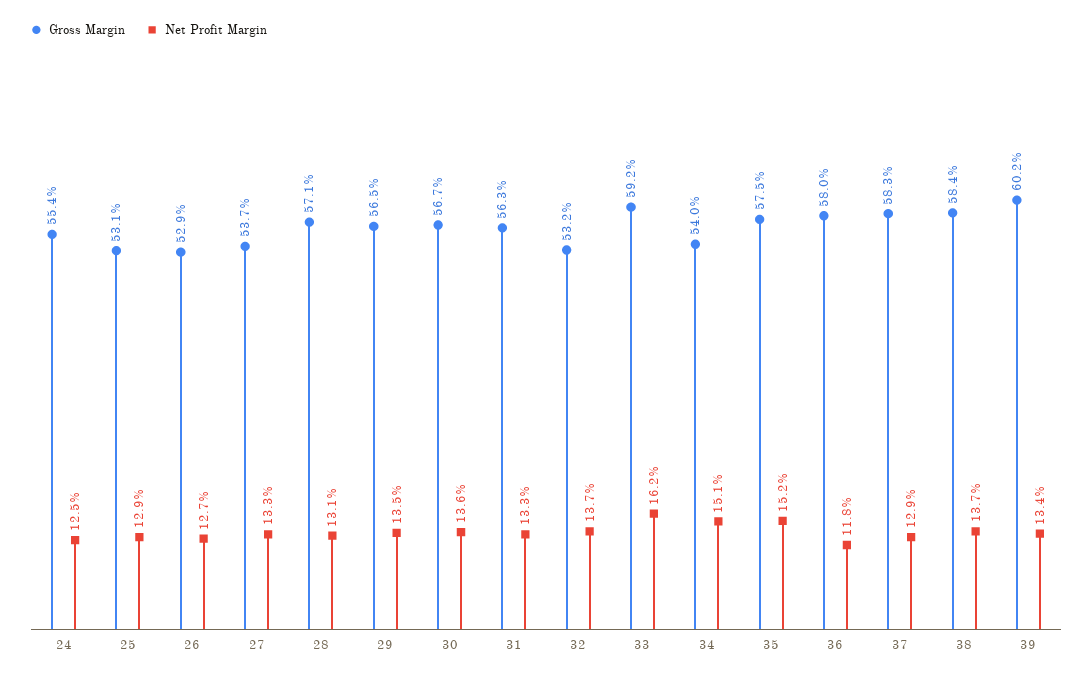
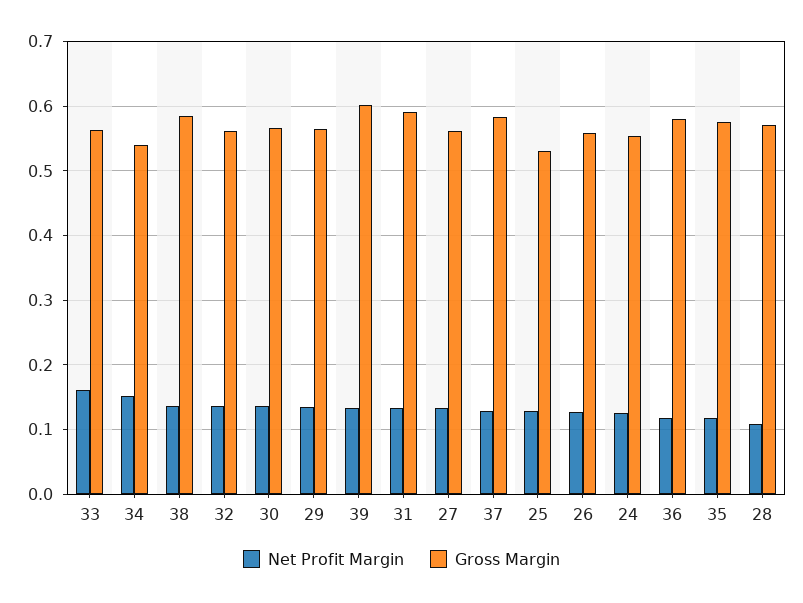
Gross Margin, 26: 0.529 -> 0.56
Gross Margin, 27: 0.537 -> 0.56
Net Profit Margin, 28: 0.131 -> 0.11
Gross Margin, 31: 0.563 -> 0.59
Gross Margin, 32: 0.532 -> 0.56
Gross Margin, 33: 0.592 -> 0.56
Net Profit Margin, 35: 0.152 -> 0.12

